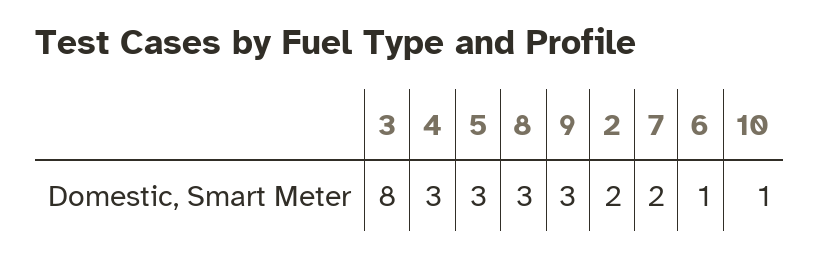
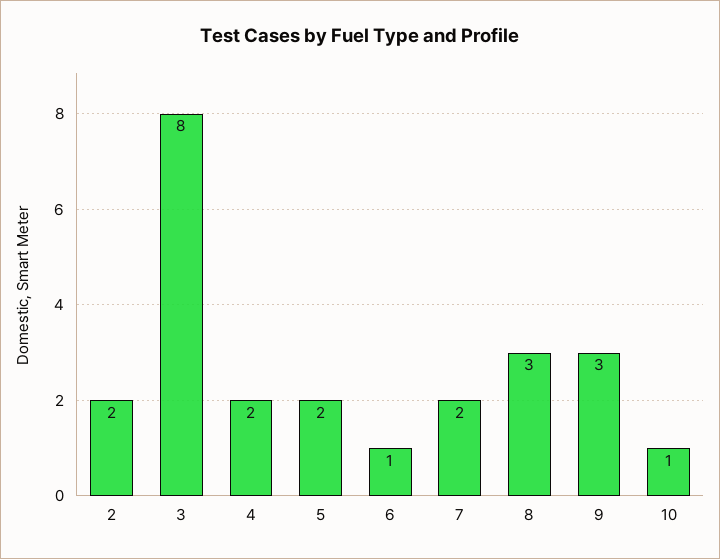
4: 3 -> 2
5: 3 -> 2

